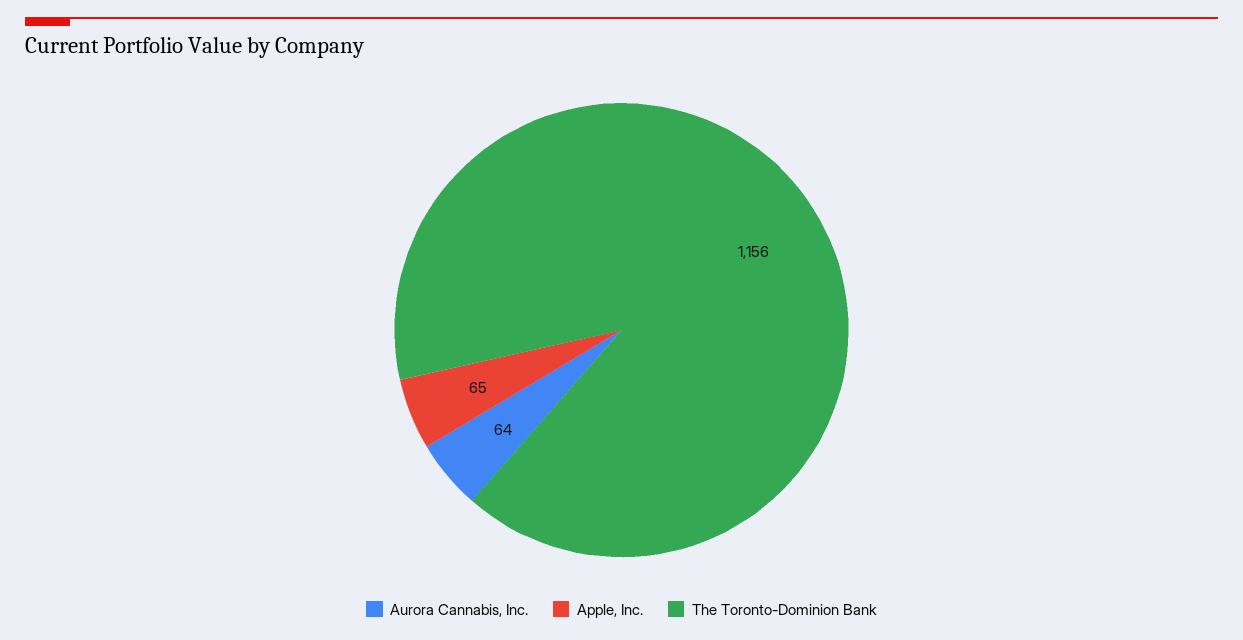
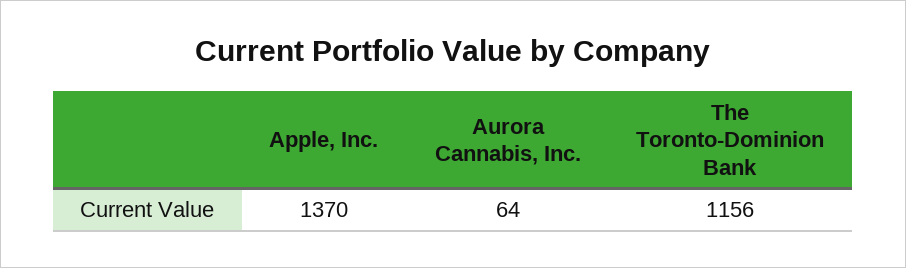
Apple, Inc.: 65 -> 1370

